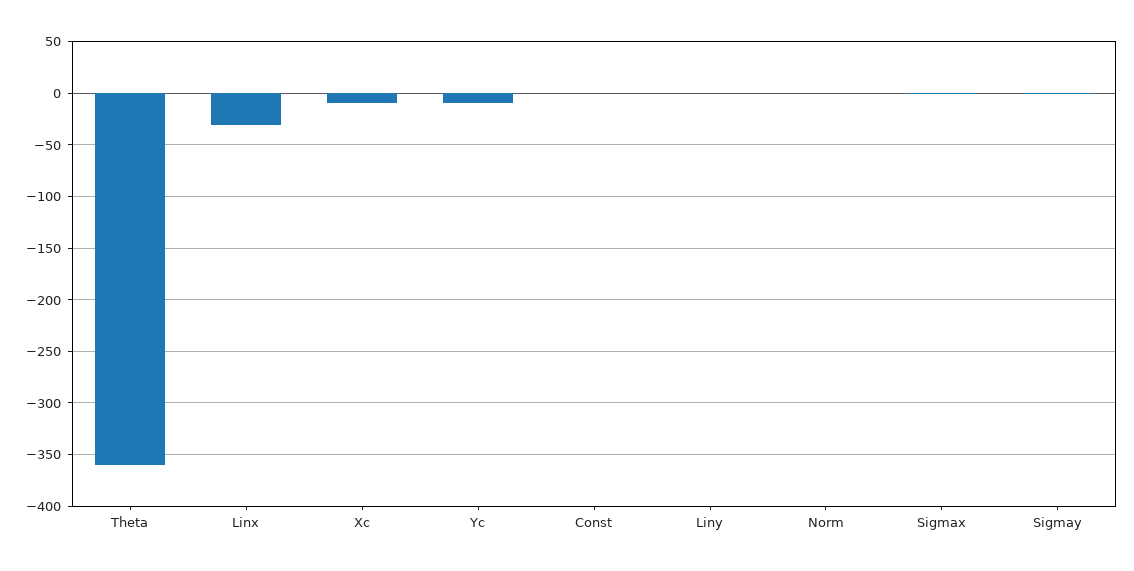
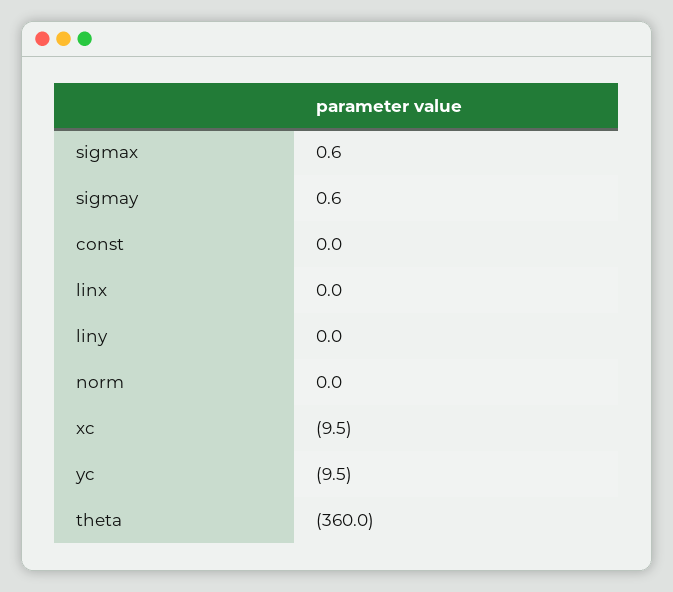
Linx: -30 -> 0

